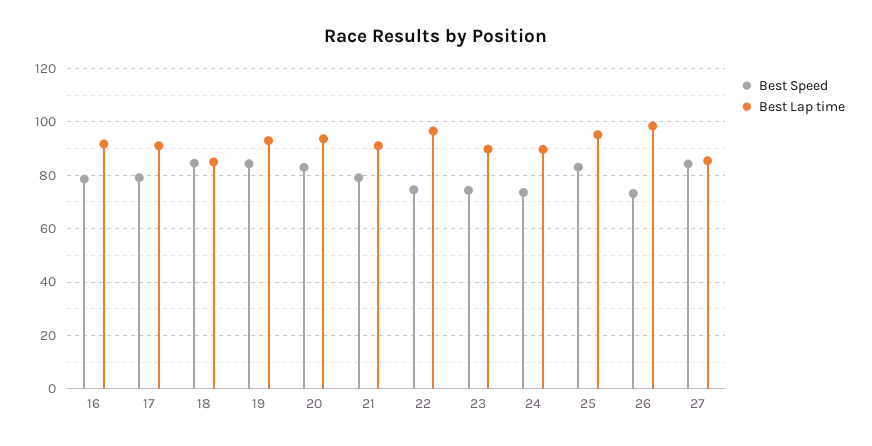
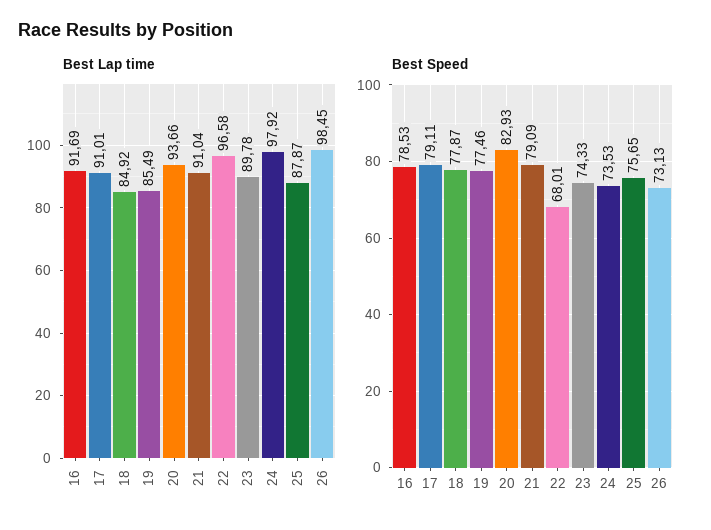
Best Speed, 18: 85 -> 77.87
Best Speed, 19: 85 -> 77.46
Best Lap time, 19: 92.5 -> 85.49
Best Speed, 22: 75 -> 68.01
Best Lap time, 24: 90 -> 97.92
Best Speed, 25: 82.5 -> 75.65
Best Lap time, 25: 95 -> 87.87
Best Speed, 27: 85 -> none
Best Lap time, 27: 85 -> none

